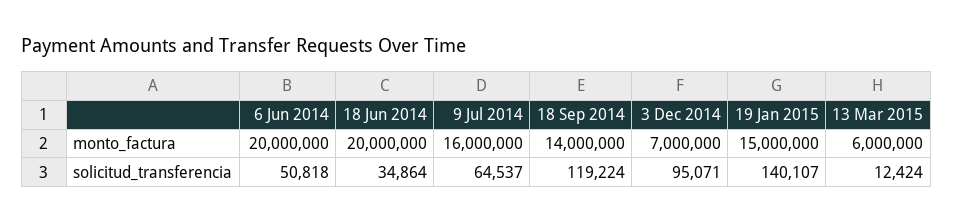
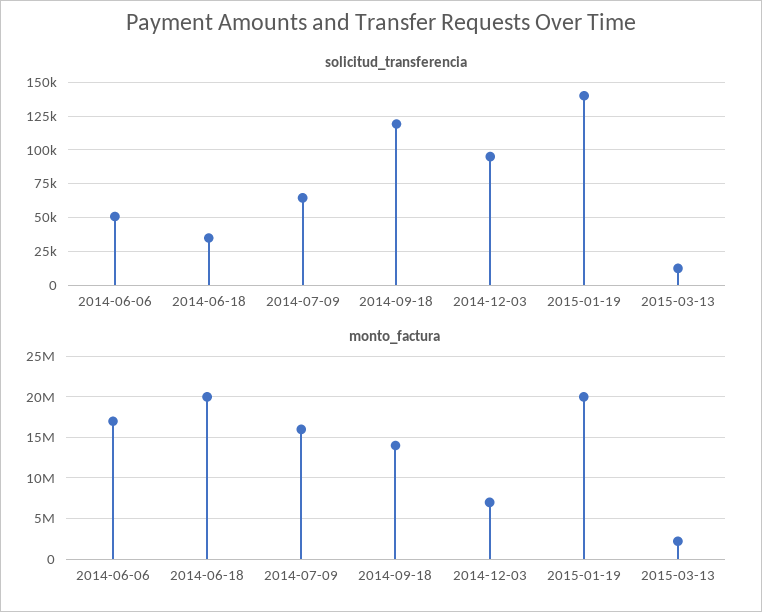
monto_factura, 6 Jun 2014: 20000000 -> 17000000
monto_factura, 19 Jan 2015: 15000000 -> 20000000
monto_factura, 13 Mar 2015: 6000000 -> 2000000

